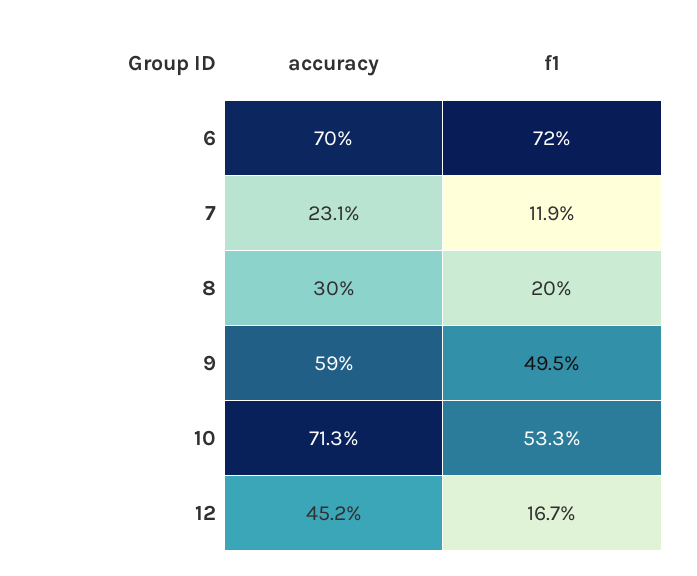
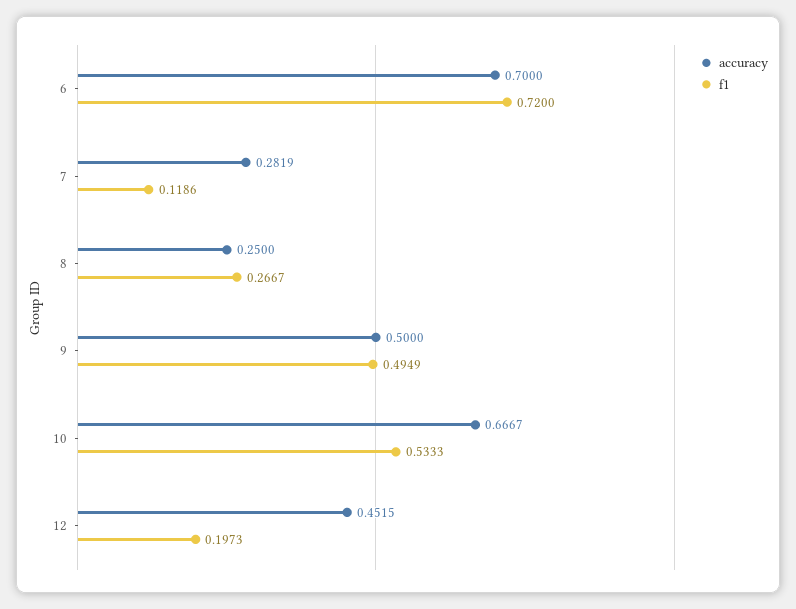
accuracy, 7: 0.231 -> 0.2819
accuracy, 8: 0.3 -> 0.25
f1, 8: 0.2 -> 0.2667
accuracy, 9: 0.59 -> 0.5
accuracy, 10: 0.713 -> 0.6667
f1, 12: 0.167 -> 0.1973

